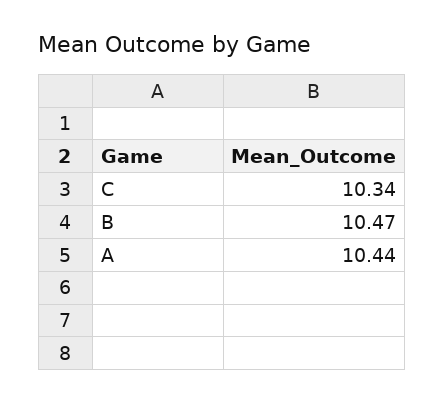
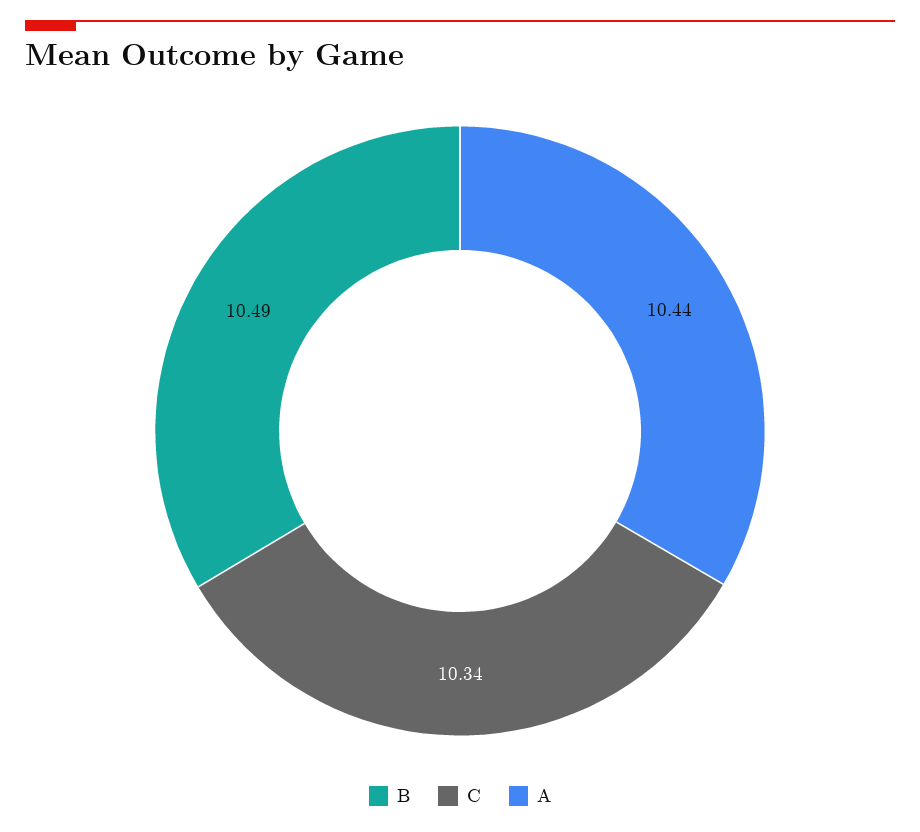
B: 10.47 -> 10.49

